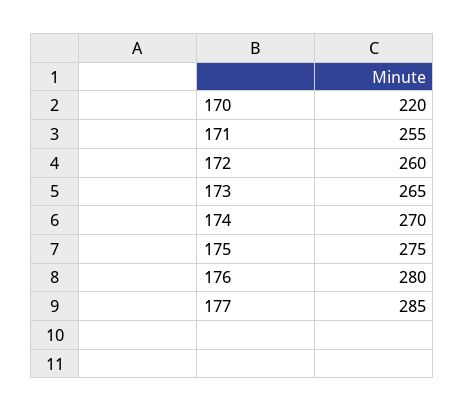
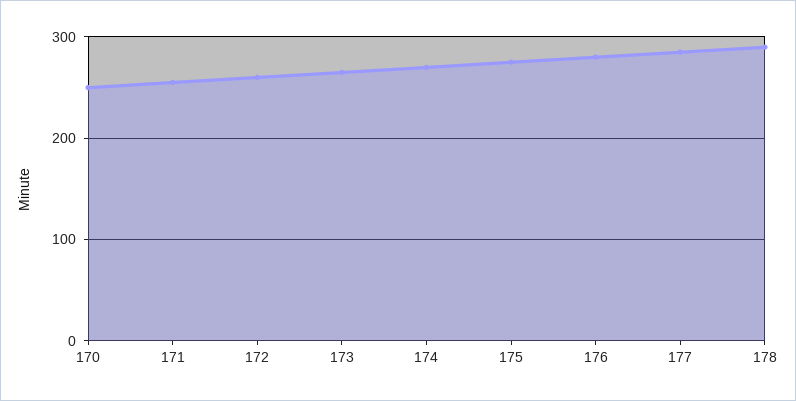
170: 220 -> 250
178: none -> 290

